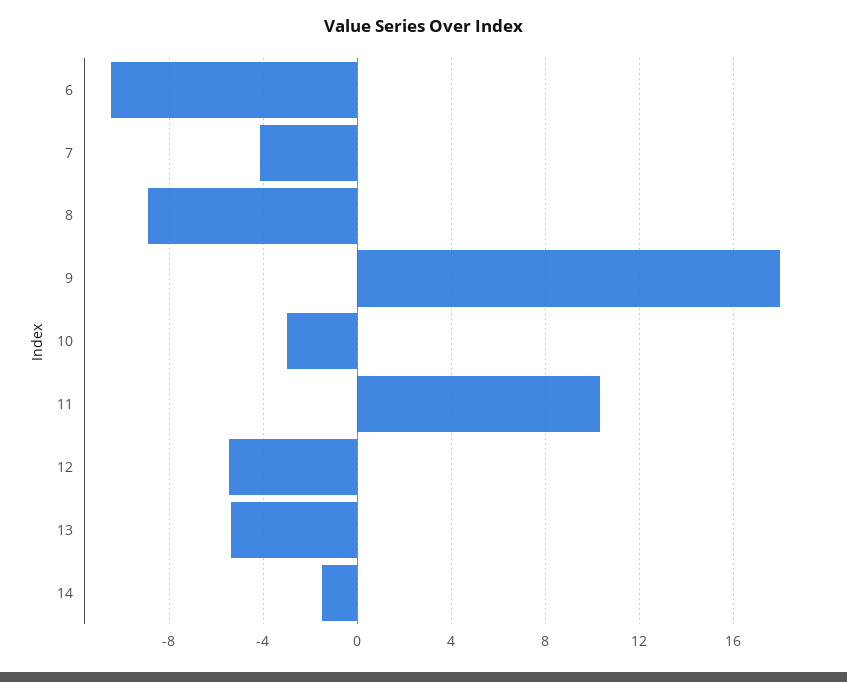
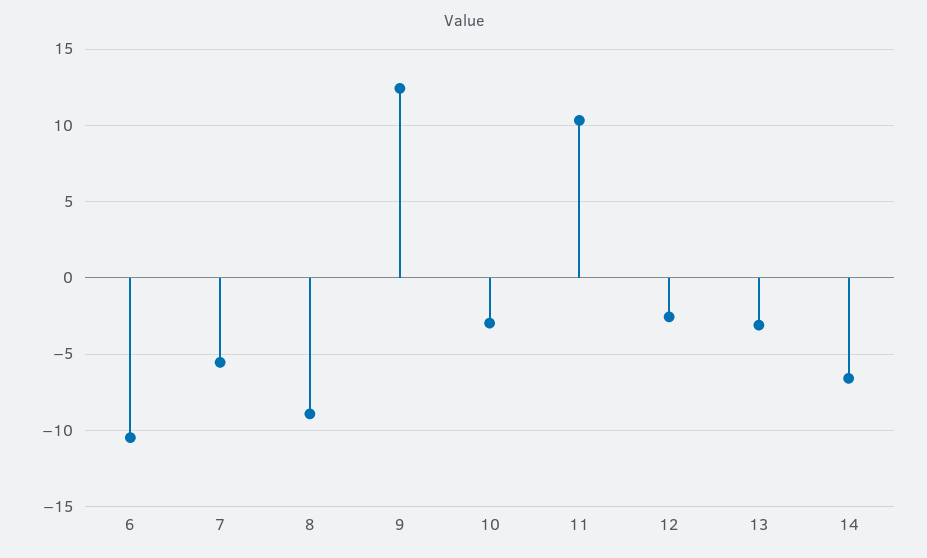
7: -4 -> -5.5
9: 18 -> 12.5
12: -5.5 -> -2.5
13: -5.5 -> -3
14: -1.5 -> -6.5

